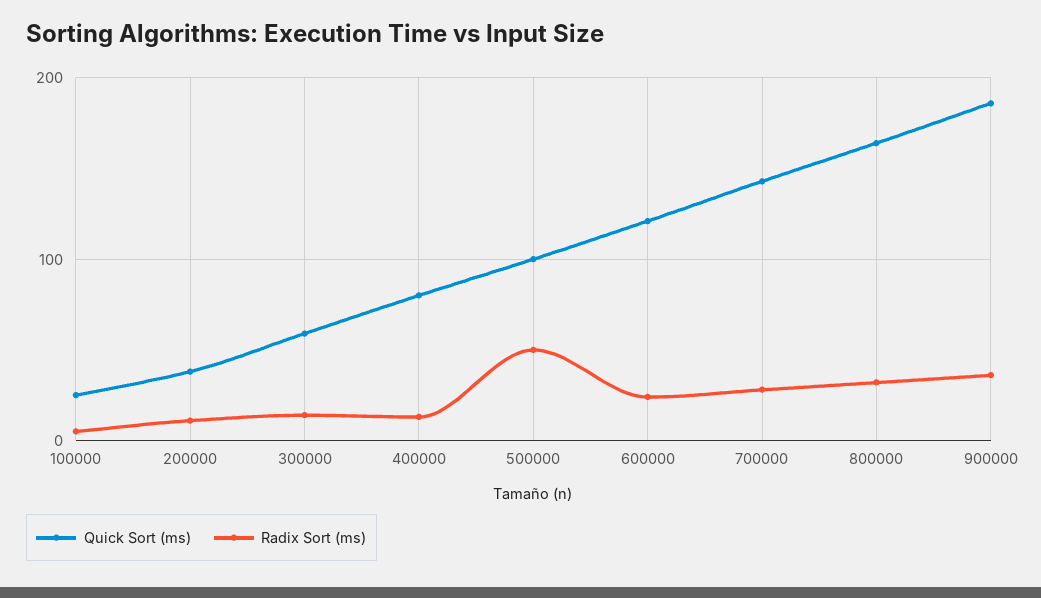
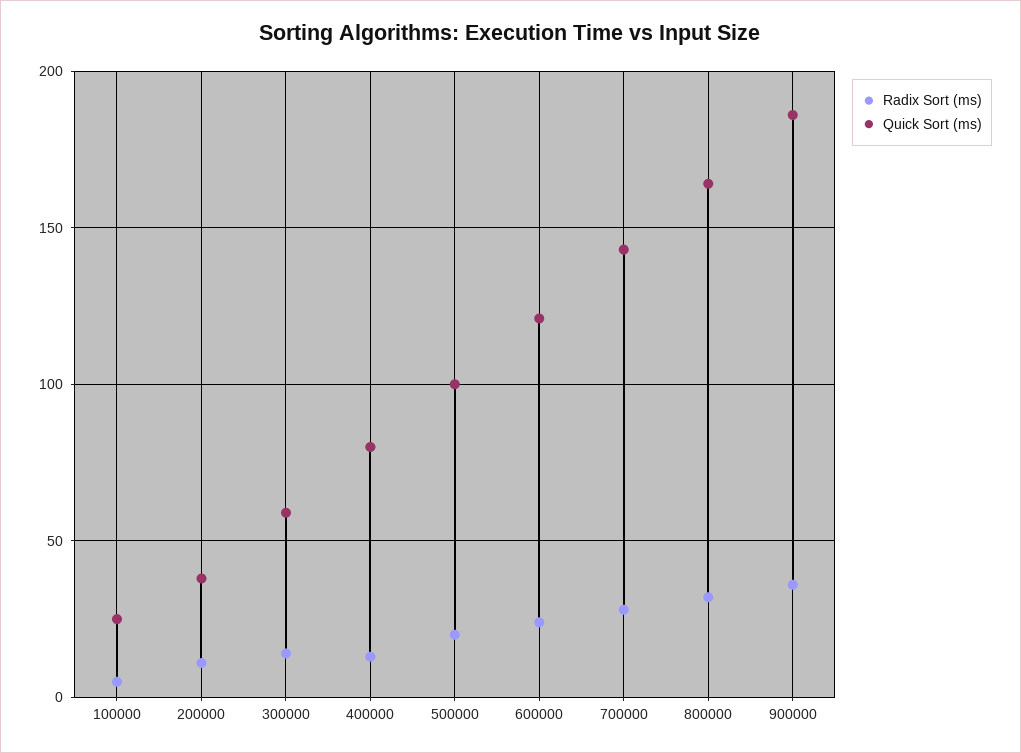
Radix Sort (ms), 500000: 50 -> 20

